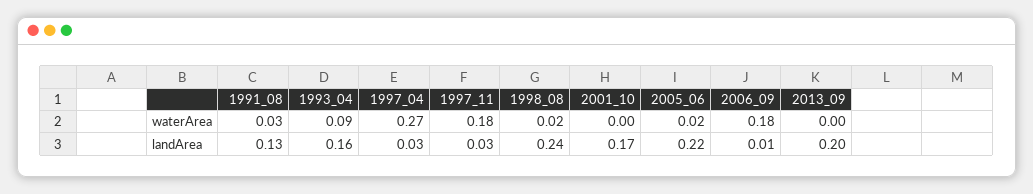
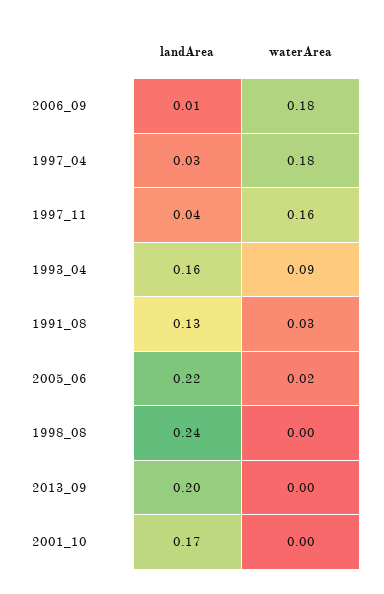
1997_04, waterArea: 0.27 -> 0.18
1997_11, waterArea: 0.18 -> 0.16
1998_08, waterArea: 0.02 -> 0
1997_11, landArea: 0.03 -> 0.04

